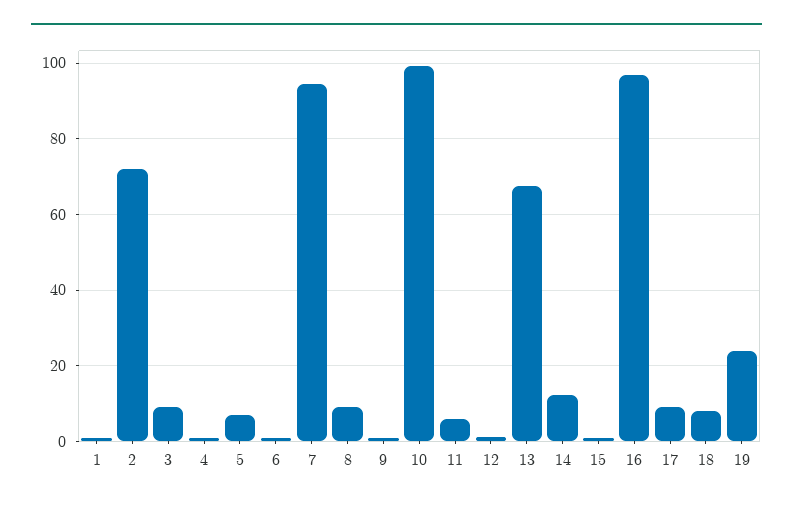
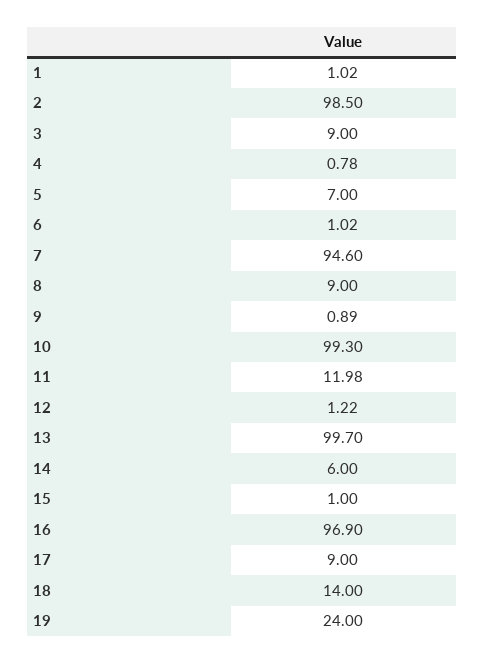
2: 72 -> 98.5
11: 6 -> 11.98
13: 68 -> 99.7
14: 12 -> 6
18: 8 -> 14

